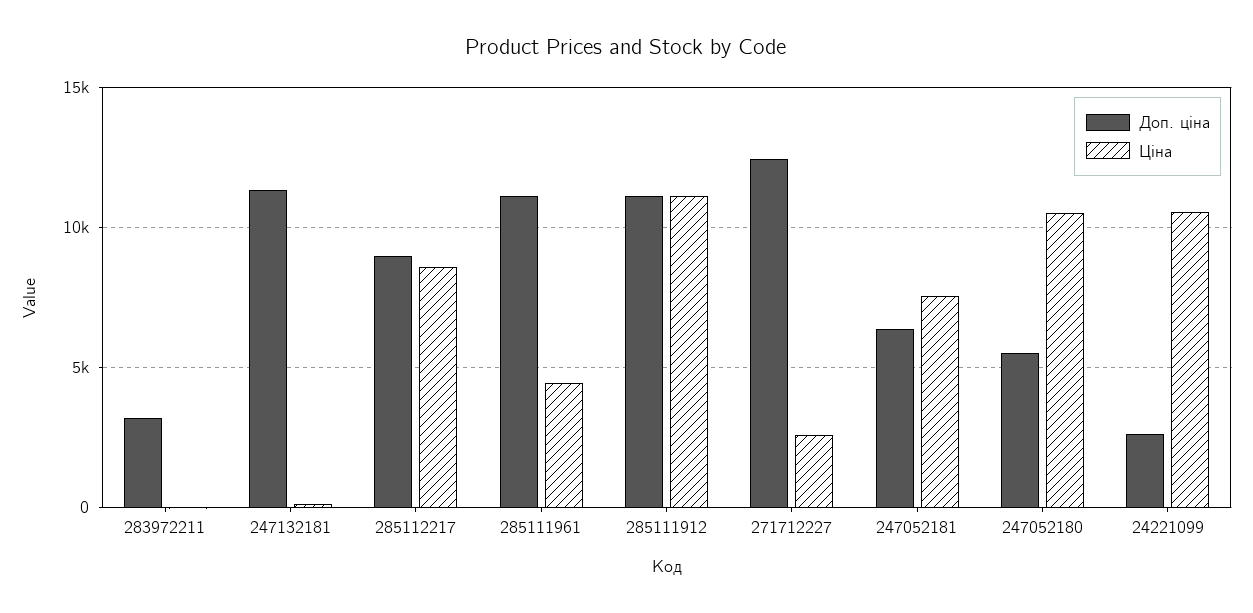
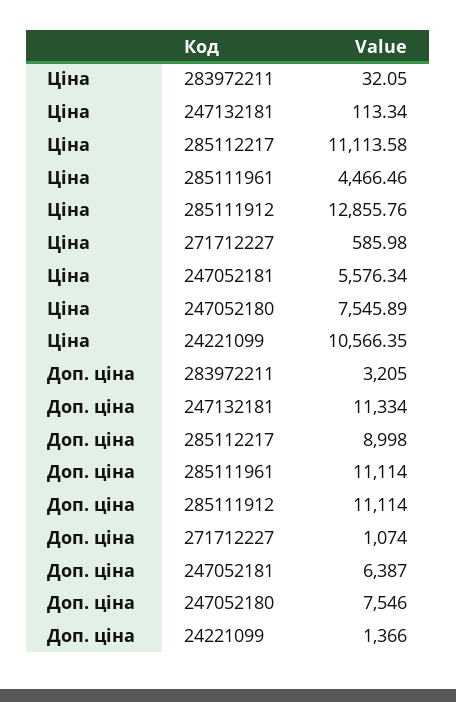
Ціна, 285112217: 8500 -> 11113.58
Ціна, 285111912: 11000 -> 12855.76
Доп. ціна, 271712227: 12500 -> 1074
Ціна, 271712227: 2500 -> 585.98
Ціна, 247052181: 7500 -> 5576.34
Доп. ціна, 247052180: 5500 -> 7546
Ціна, 247052180: 10500 -> 7545.89
Доп. ціна, 24221099: 2500 -> 1366

